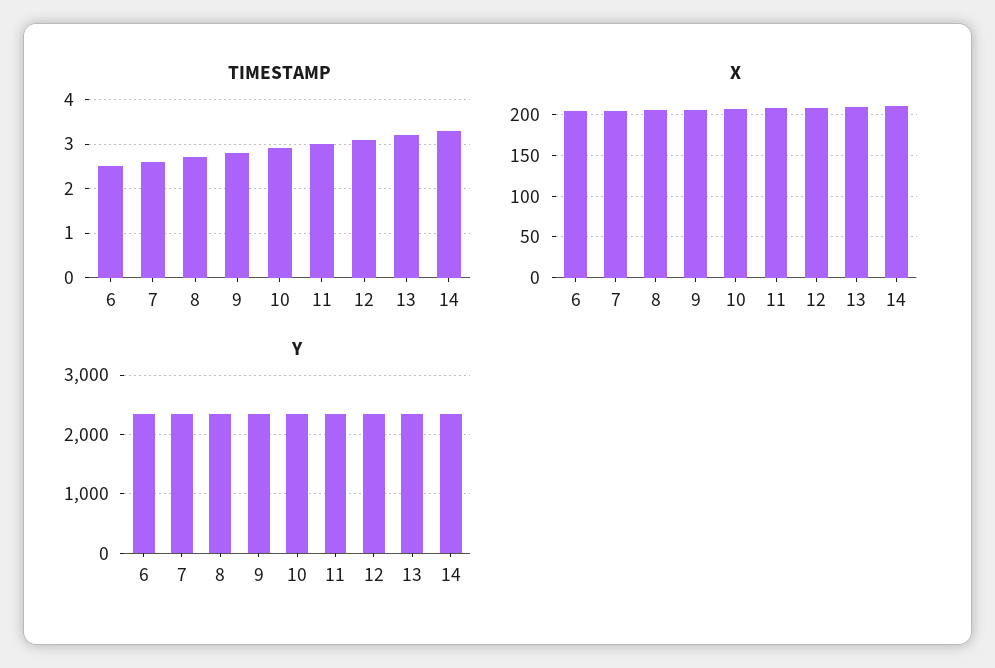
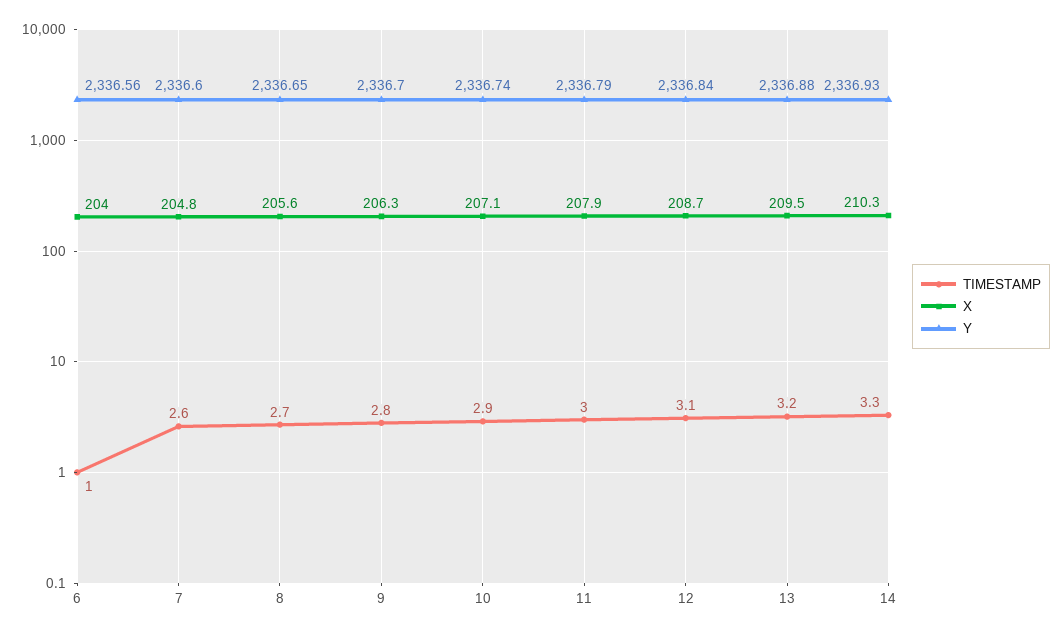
TIMESTAMP, 6: 2.5 -> 1

